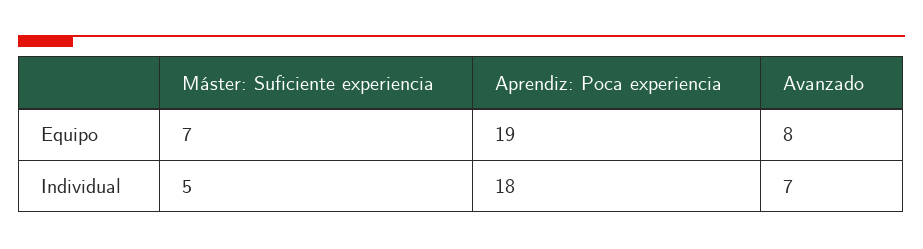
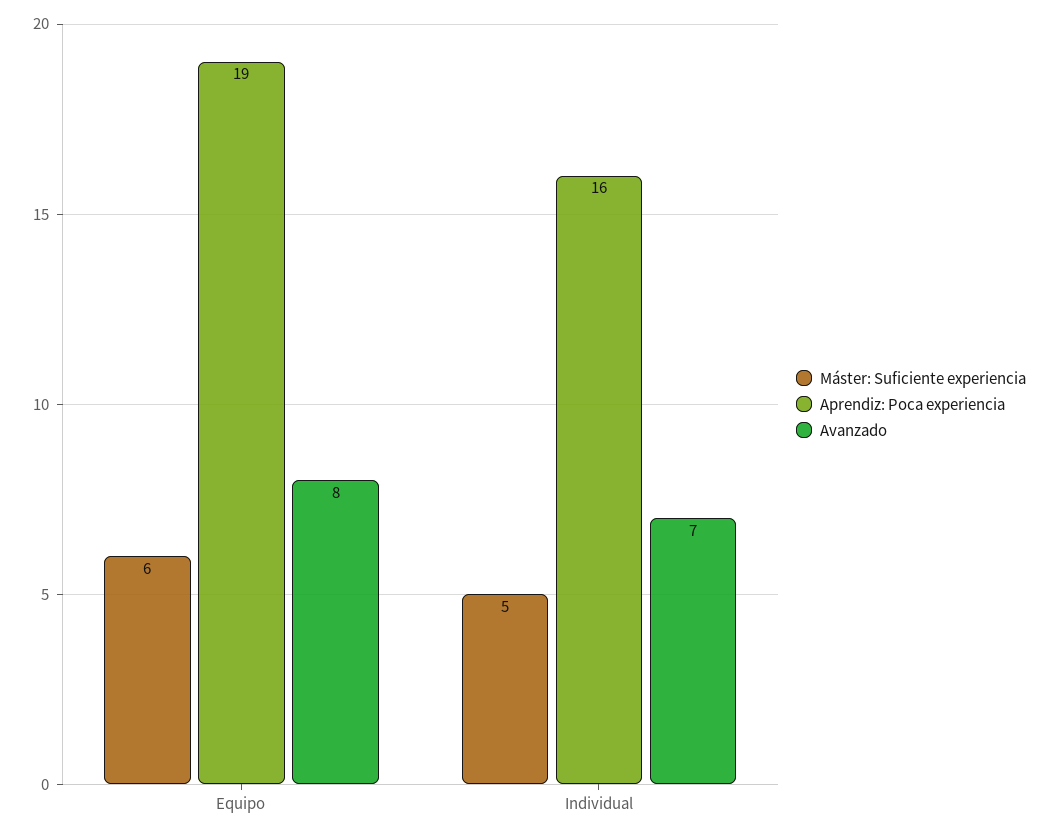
Máster: Suficiente experiencia, Equipo: 7 -> 6
Aprendiz: Poca experiencia, Individual: 18 -> 16

